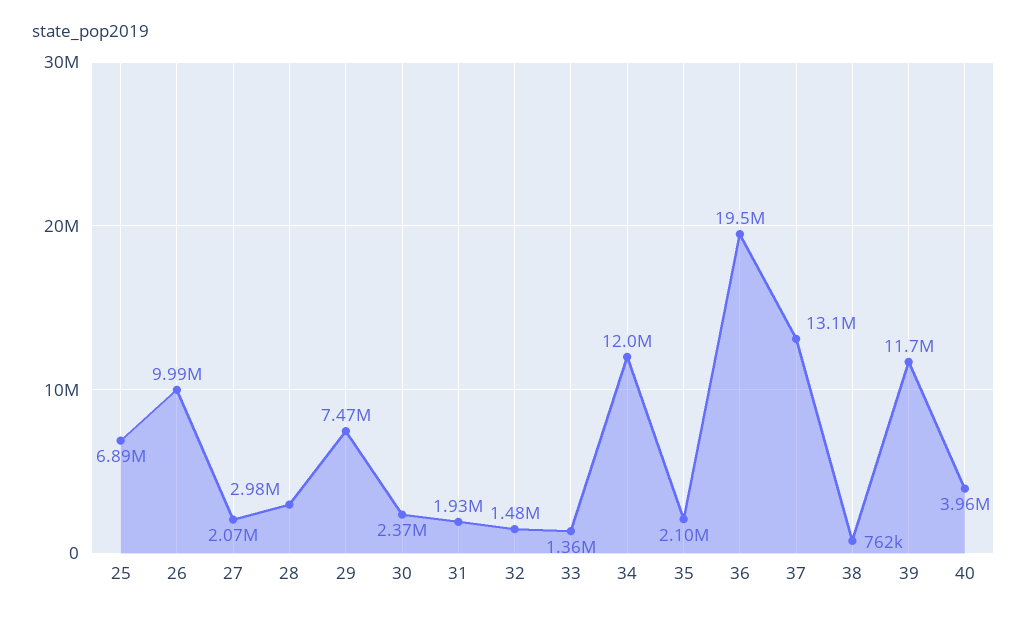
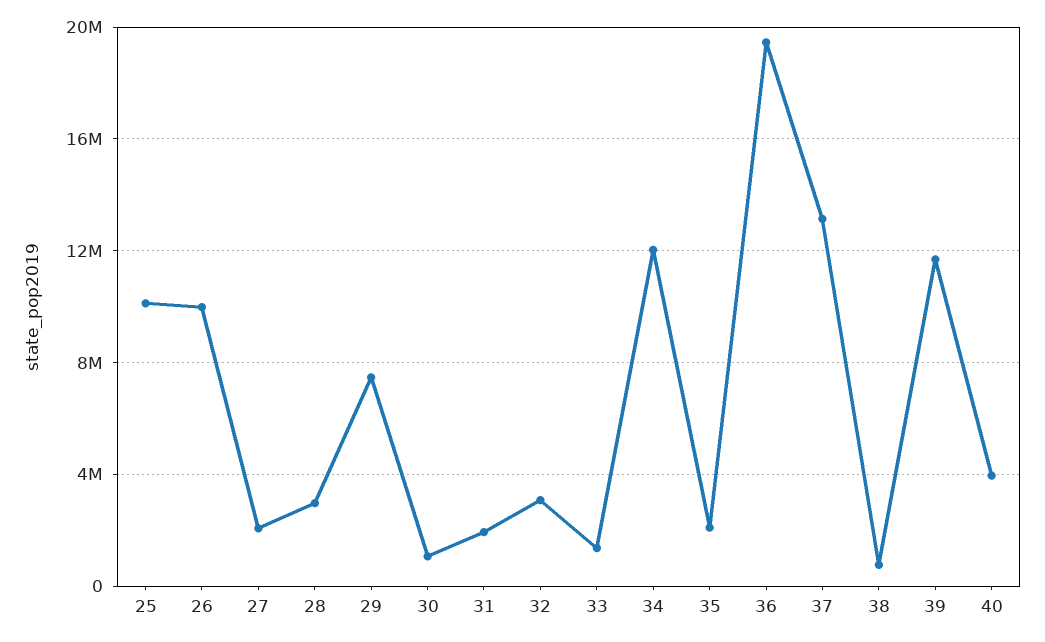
25: 6890000 -> 10000000
30: 2370000 -> 1000000
32: 1480000 -> 3000000

